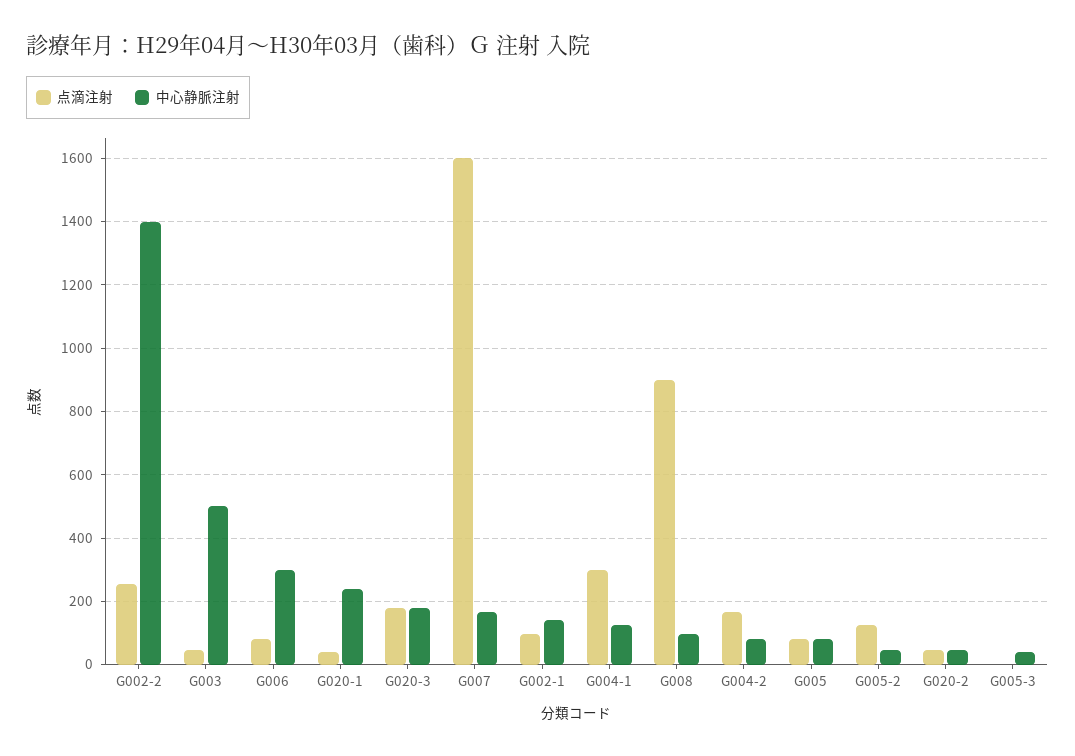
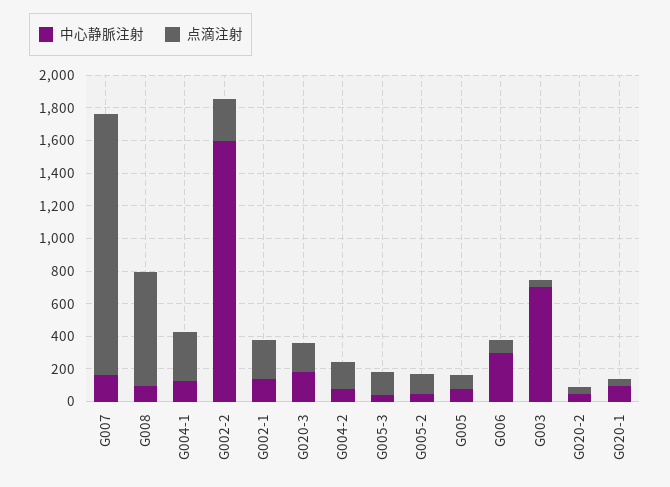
中心静脈注射, G002-2: 1400 -> 1600
中心静脈注射, G003: 500 -> 700
中心静脈注射, G020-1: 240 -> 100
点滴注射, G002-1: 100 -> 250
点滴注射, G008: 900 -> 700
点滴注射, G005-3: 0 -> 150

